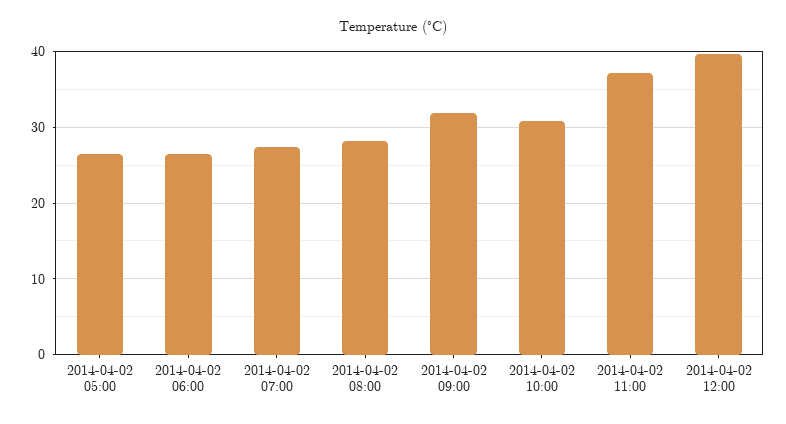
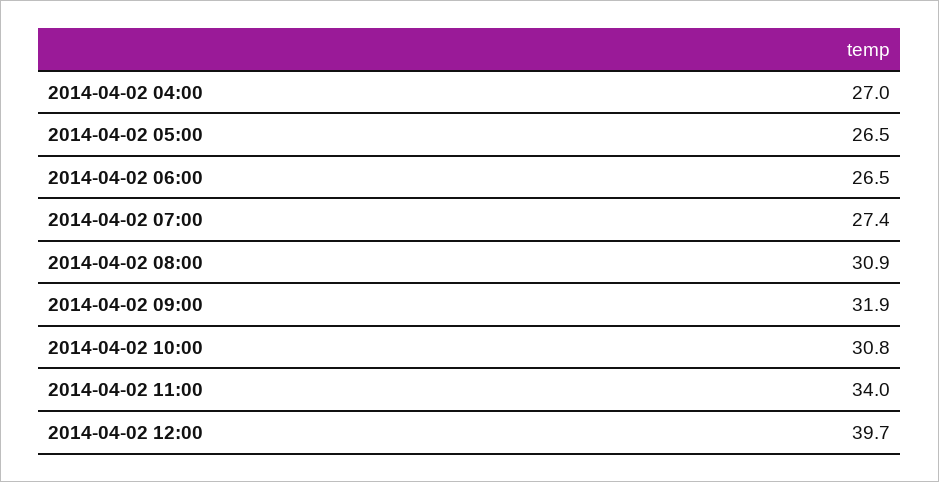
2014-04-02 08:00: 28 -> 30.9
2014-04-02 11:00: 37 -> 34
2014-04-02 04:00: none -> 27

